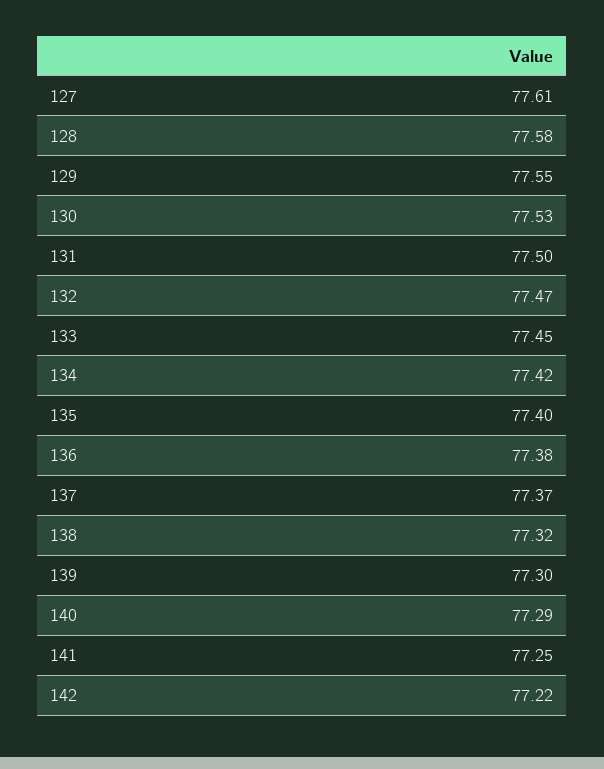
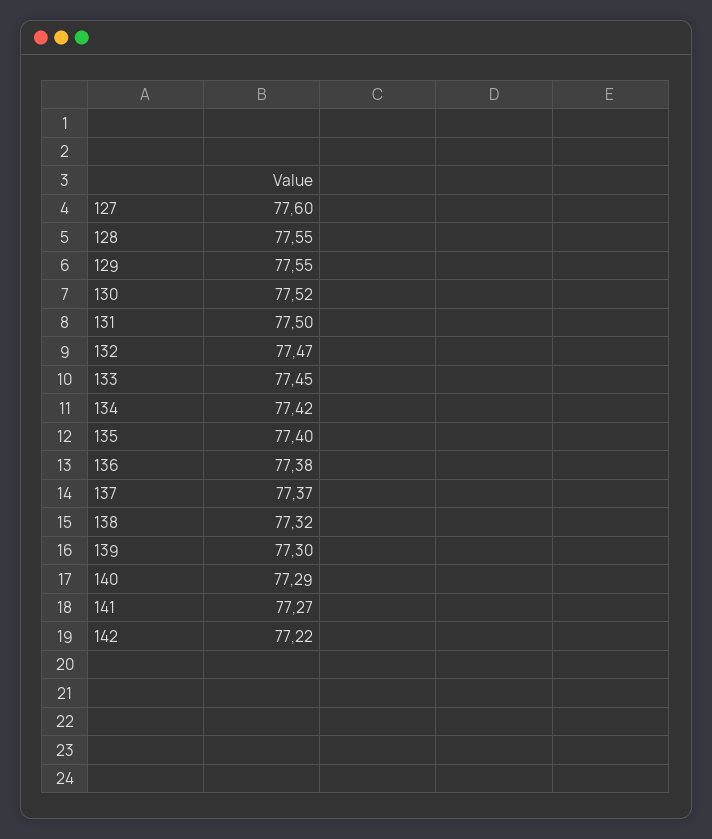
127: 77.61 -> 77.6
128: 77.58 -> 77.55
130: 77.53 -> 77.52
141: 77.25 -> 77.27

